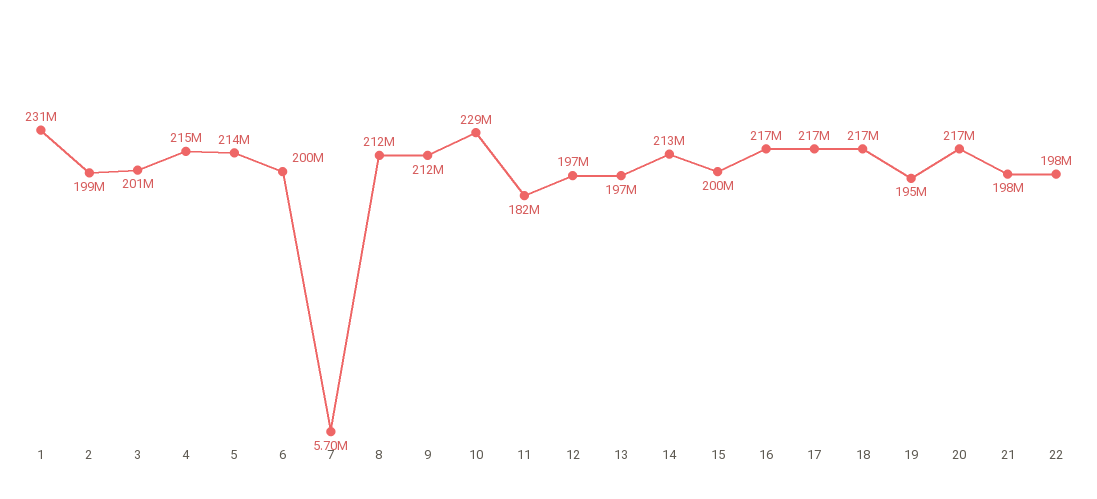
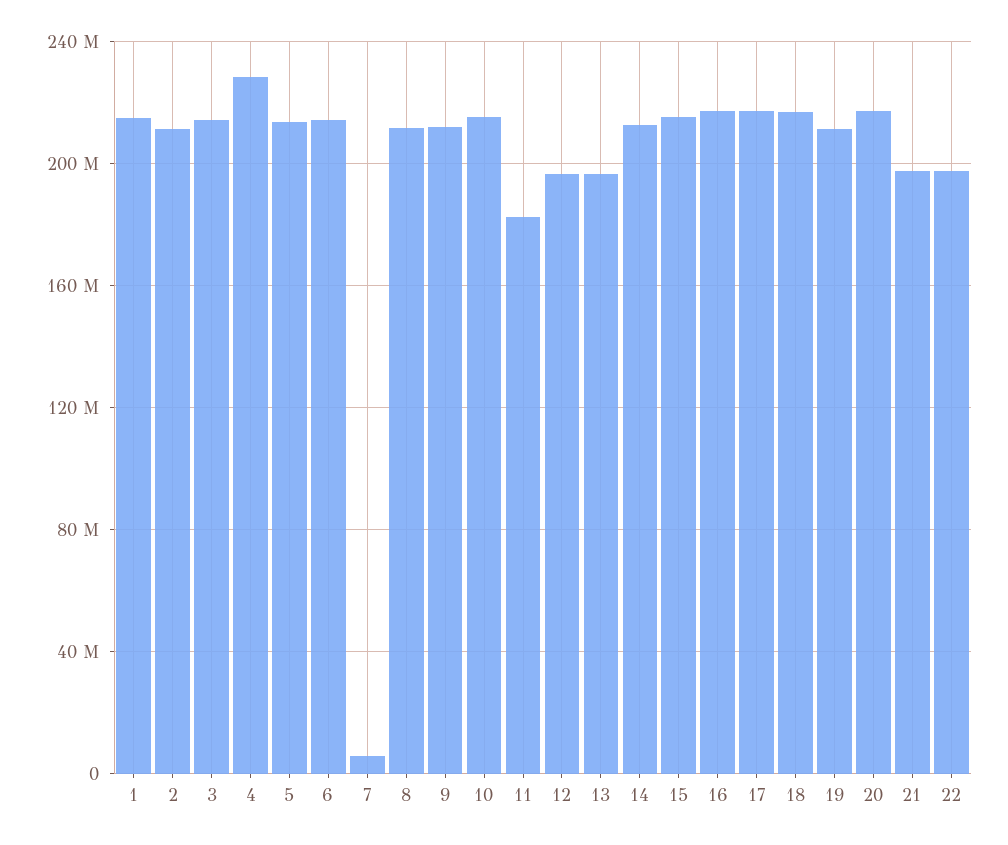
1: 231000000 -> 215000000
2: 199000000 -> 210000000
3: 201000000 -> 215000000
4: 215000000 -> 230000000
6: 200000000 -> 215000000
10: 229000000 -> 215000000
15: 200000000 -> 215000000
19: 195000000 -> 210000000

